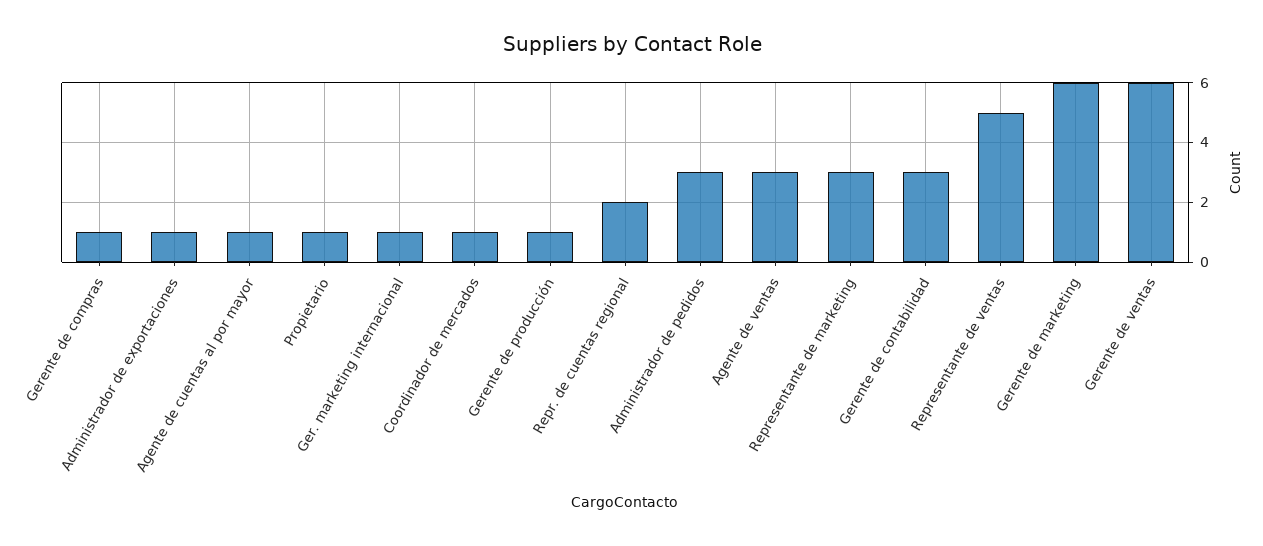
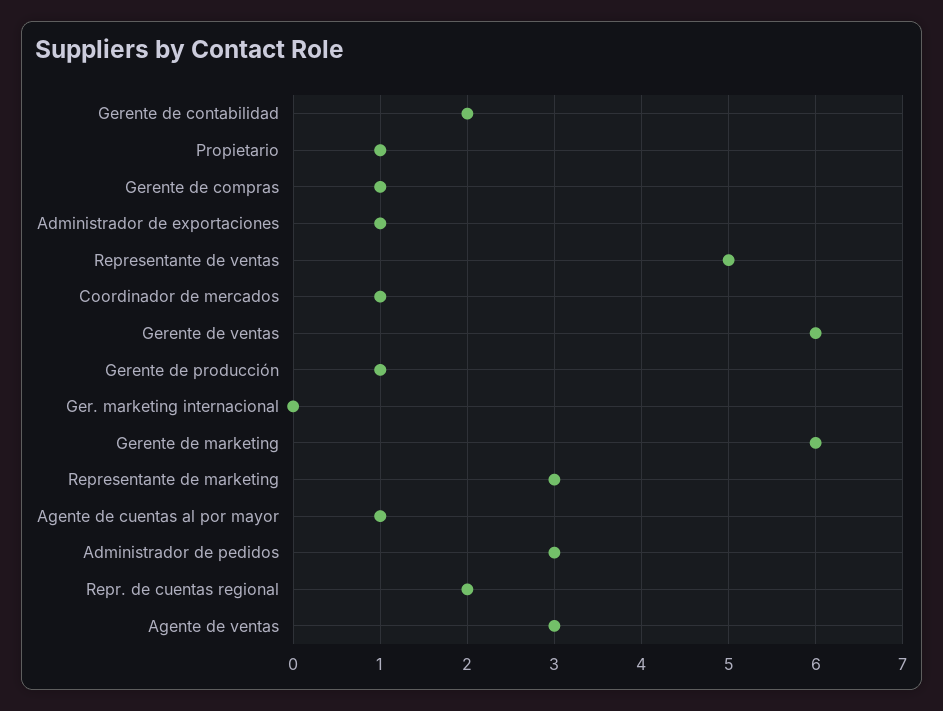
Ger. marketing internacional: 1 -> 0
Gerente de contabilidad: 3 -> 2

